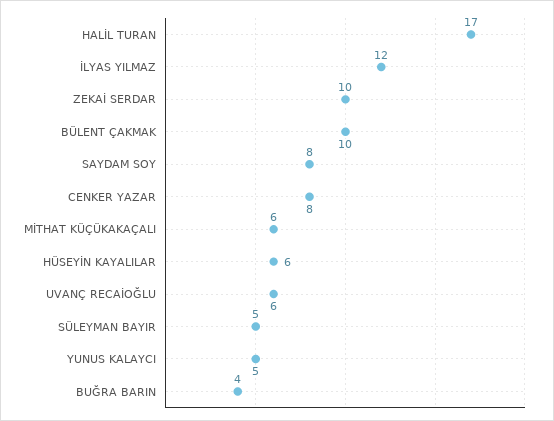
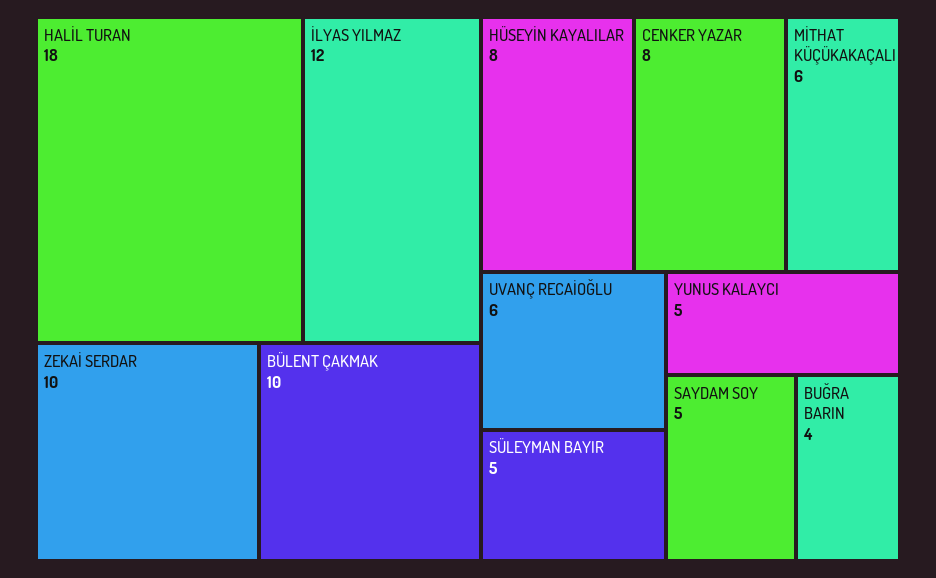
HALİL TURAN: 17 -> 18
SAYDAM SOY: 8 -> 5
HÜSEYİN KAYALILAR: 6 -> 8

